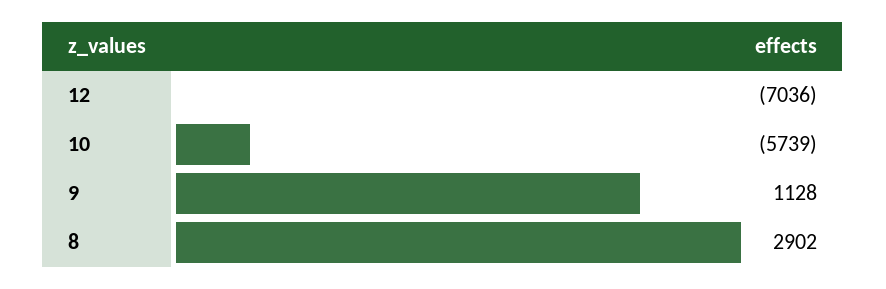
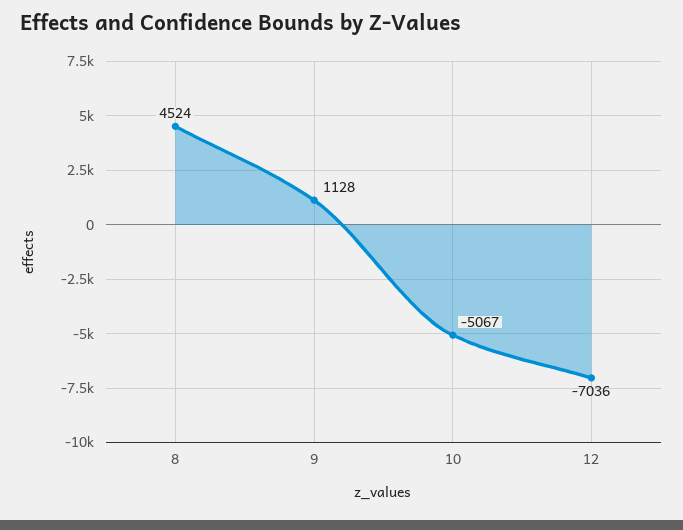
10: -5739 -> -5067
8: 2902 -> 4524

